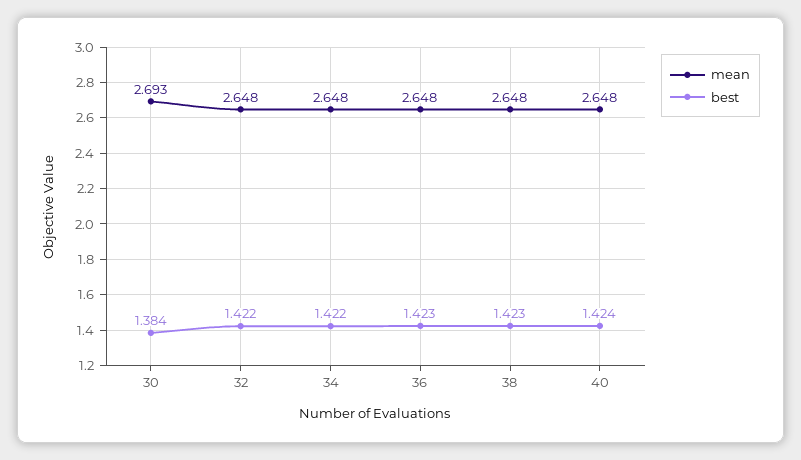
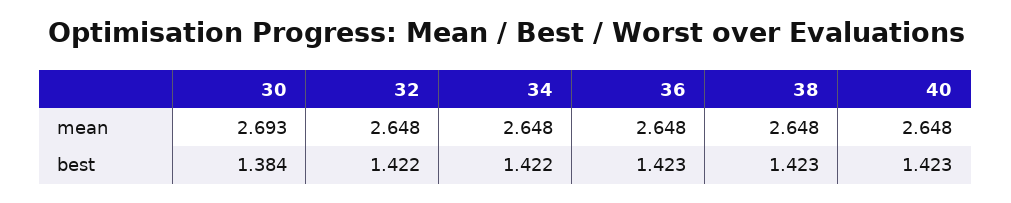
best, 40: 1.424 -> 1.423

